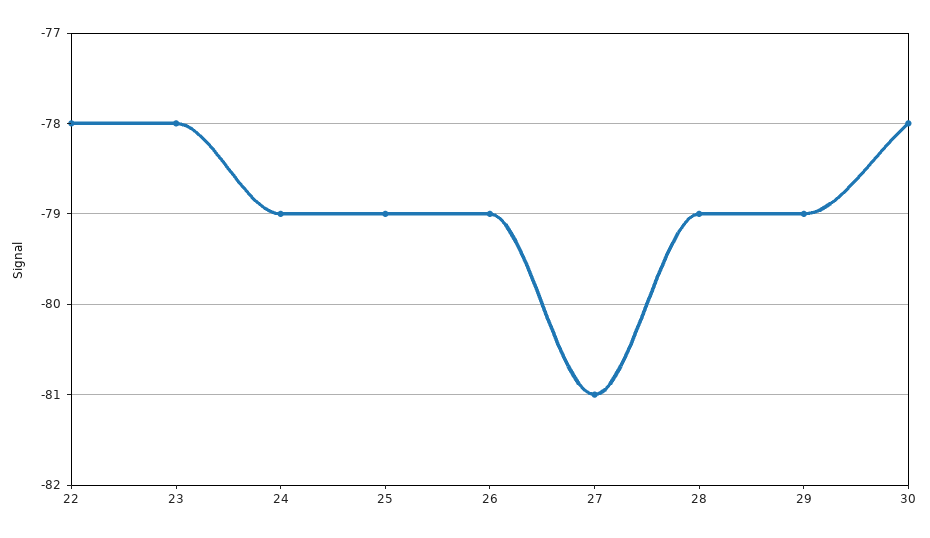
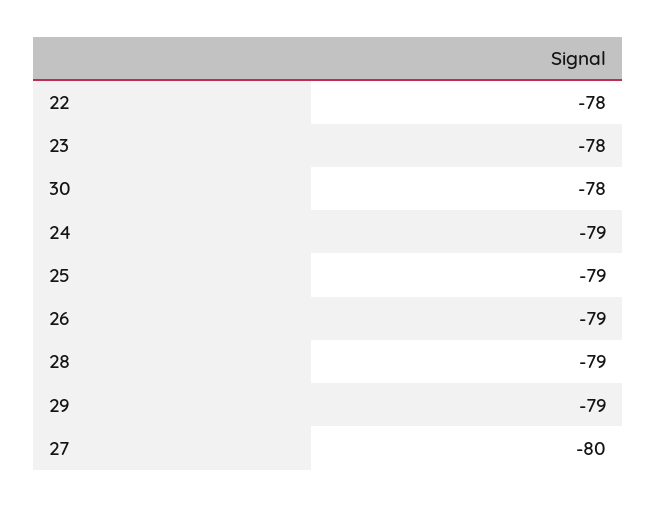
27: -81 -> -80

